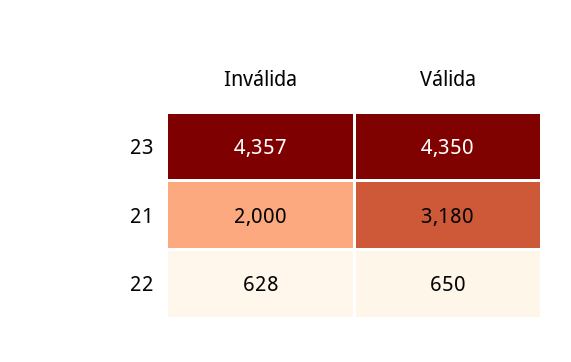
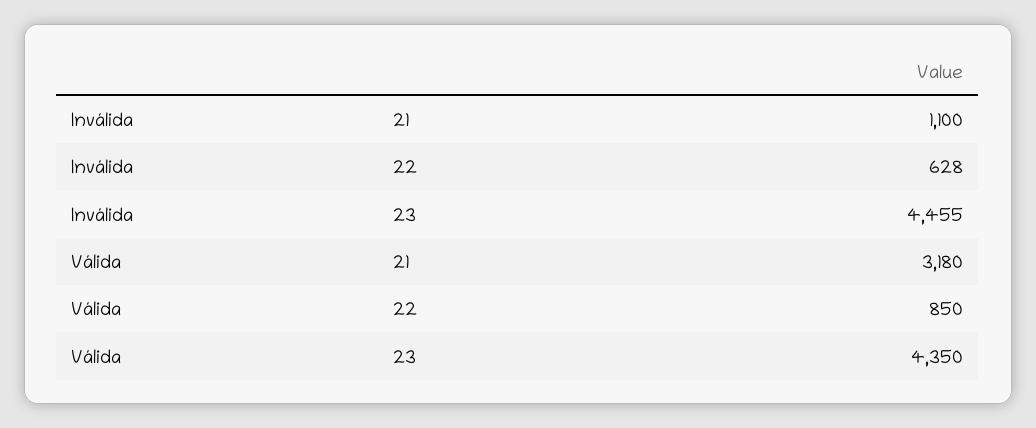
Inválida, 23: 4357 -> 4455
Inválida, 21: 2000 -> 1100
Válida, 22: 650 -> 850

